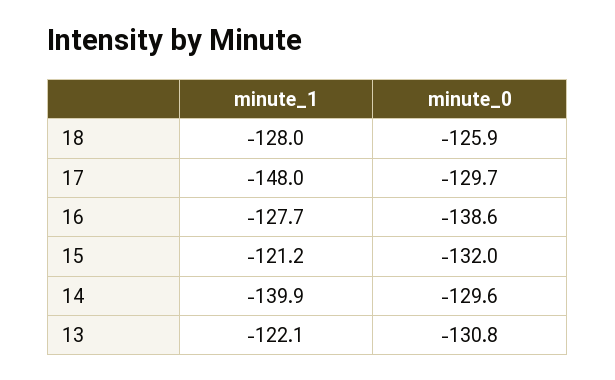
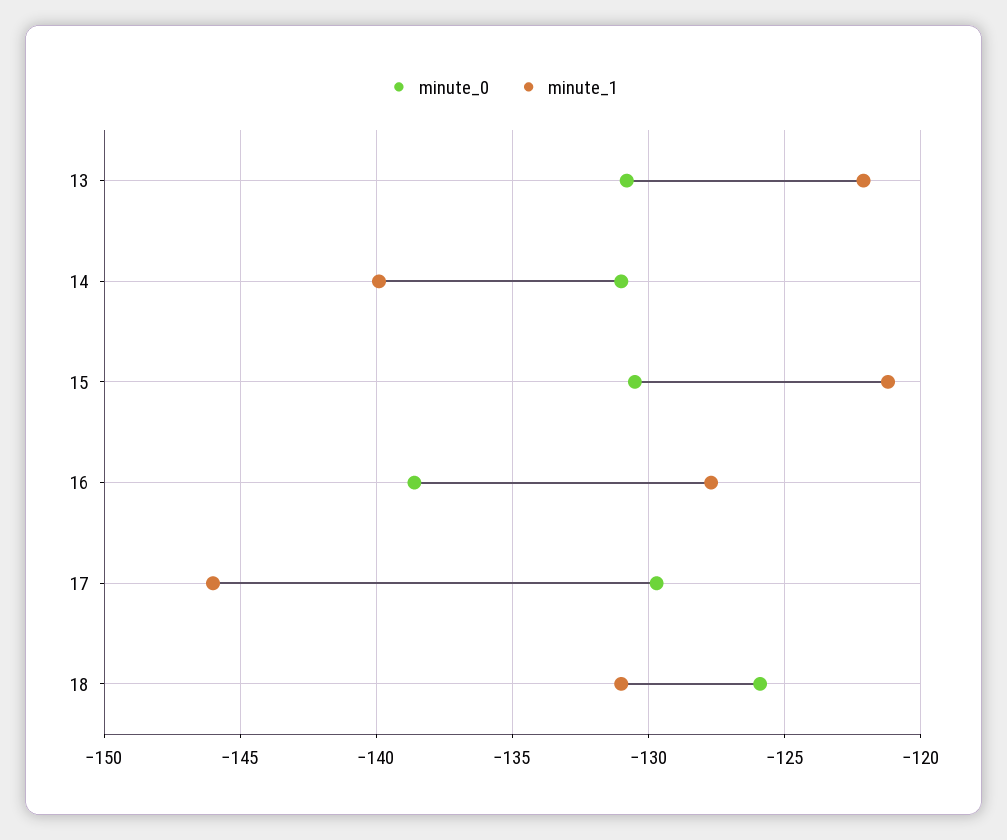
minute_1, 18: -128 -> -131
minute_1, 17: -148 -> -146
minute_0, 15: -132 -> -130.5
minute_0, 14: -129.6 -> -131

